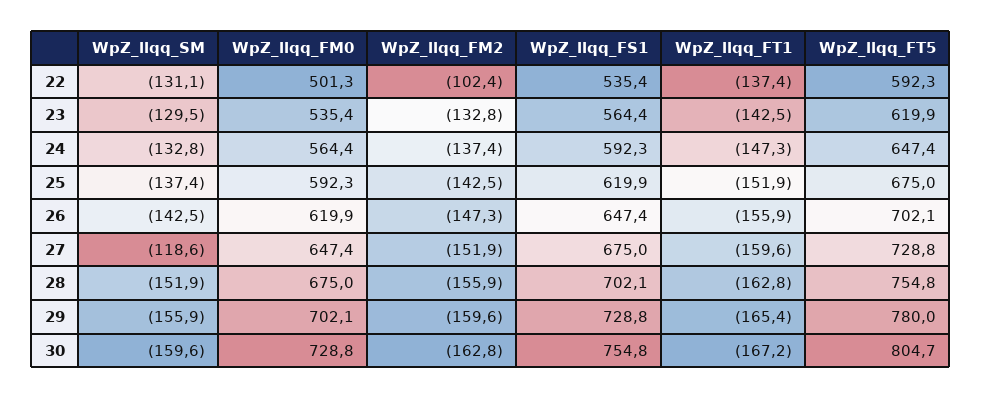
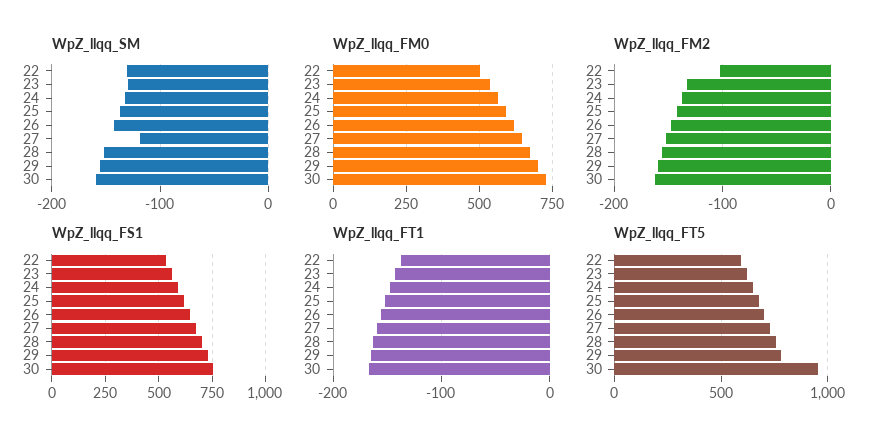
WpZ_llqq_FT5, 30: 804.7 -> 950

